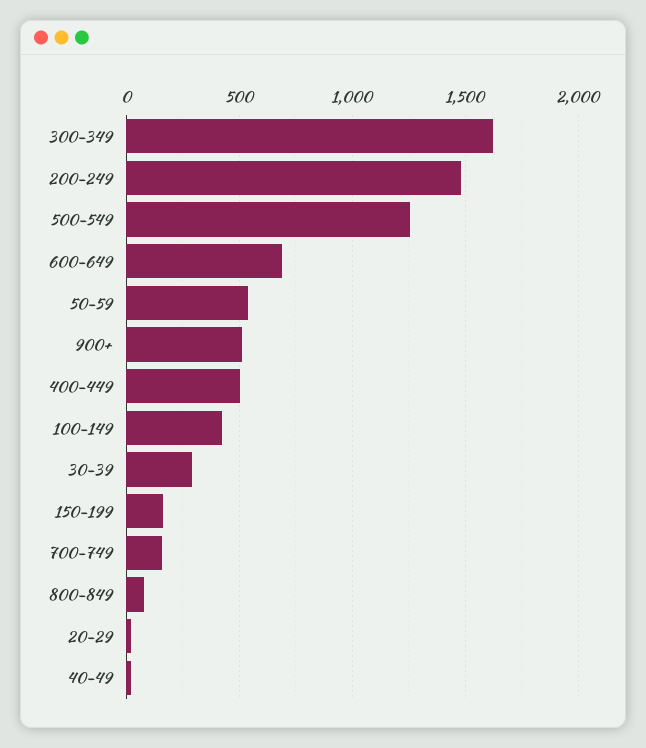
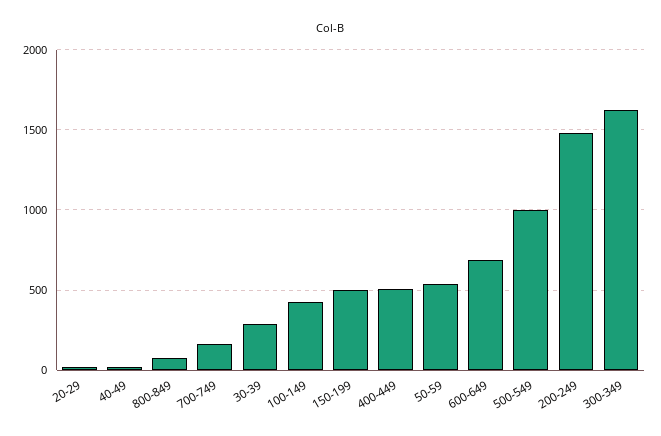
500-549: 1250 -> 1000
900+: 500 -> none
150-199: 150 -> 500

